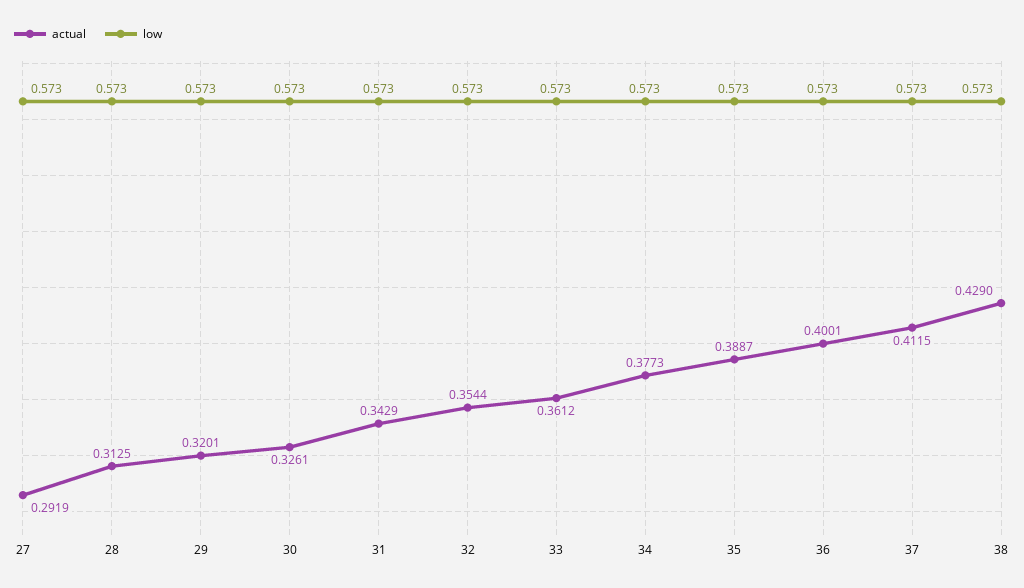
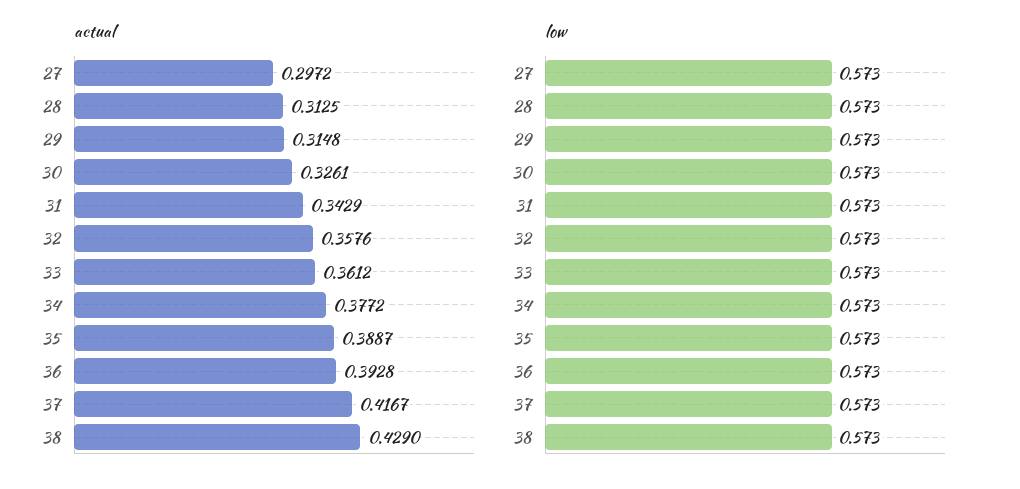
actual, 27: 0.2919 -> 0.2972
actual, 29: 0.3201 -> 0.3148
actual, 32: 0.3544 -> 0.3576
actual, 34: 0.3773 -> 0.3772
actual, 36: 0.4001 -> 0.3928
actual, 37: 0.4115 -> 0.4167

